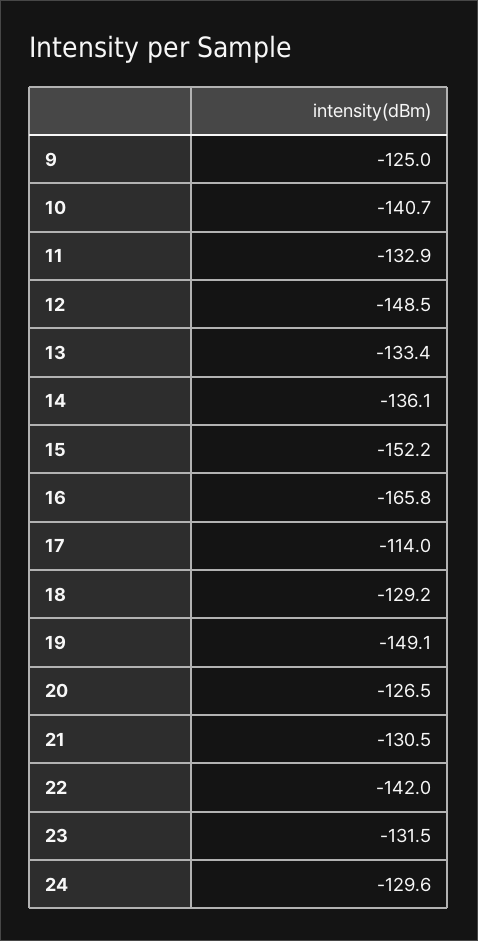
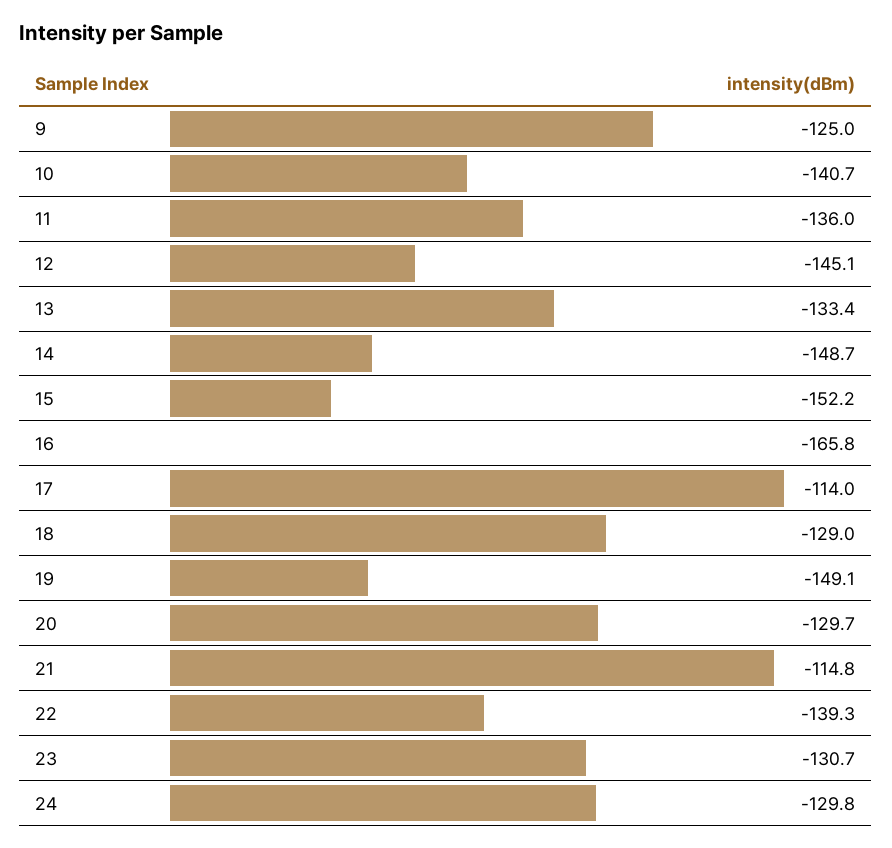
11: -132.9 -> -136
12: -148.5 -> -145.1
14: -136.1 -> -148.7
18: -129.2 -> -129
20: -126.5 -> -129.7
21: -130.5 -> -114.8
22: -142 -> -139.3
23: -131.5 -> -130.7
24: -129.6 -> -129.8

